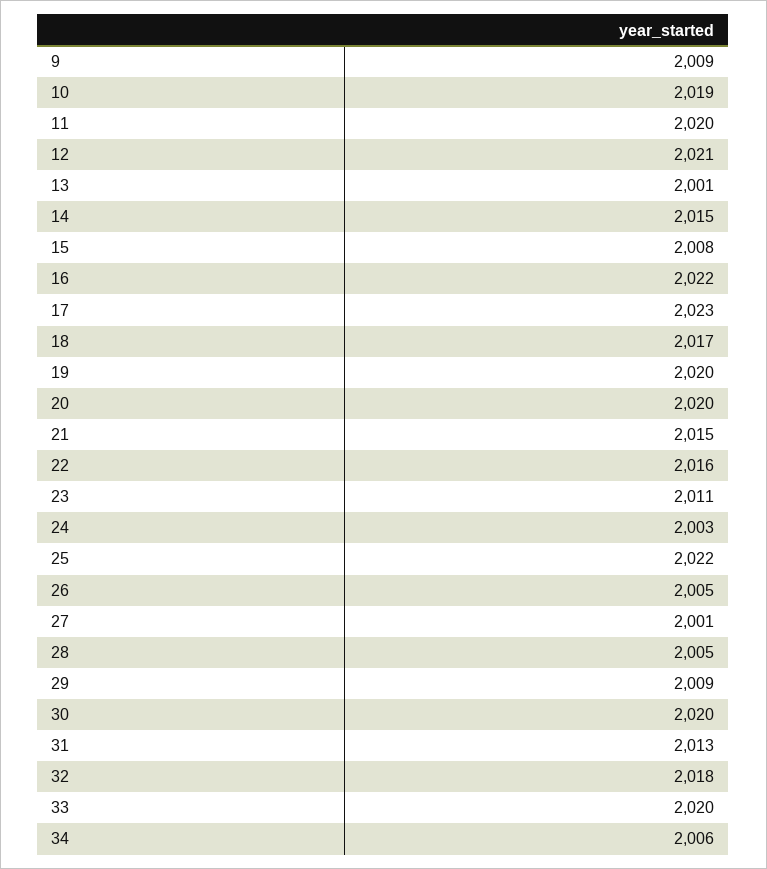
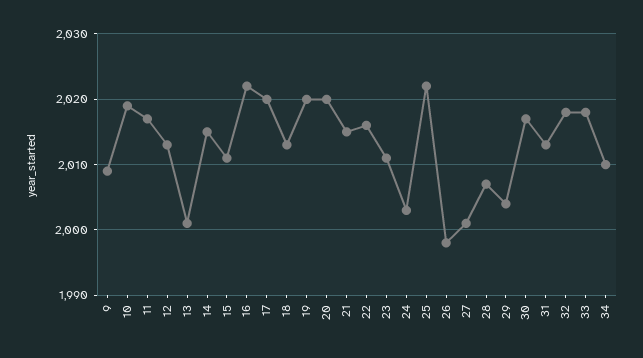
11: 2020 -> 2017
12: 2021 -> 2013
15: 2008 -> 2011
17: 2023 -> 2020
18: 2017 -> 2013
26: 2005 -> 1998
28: 2005 -> 2007
29: 2009 -> 2004
30: 2020 -> 2017
33: 2020 -> 2018
34: 2006 -> 2010

